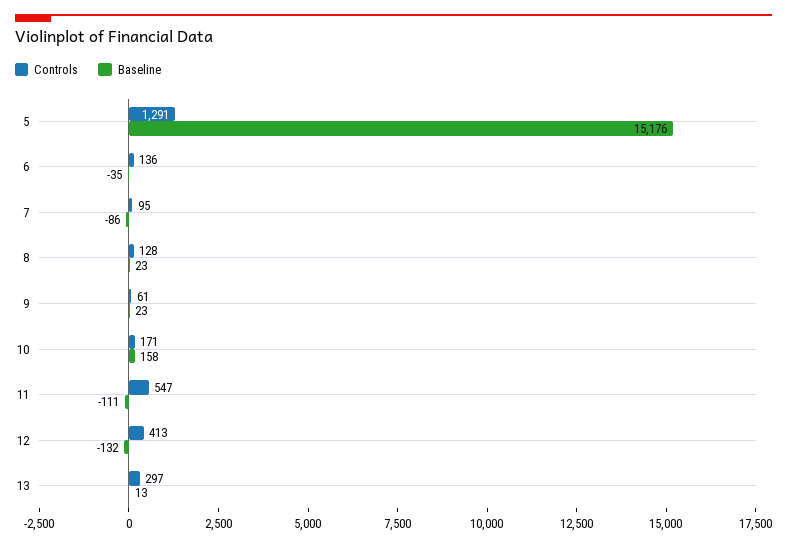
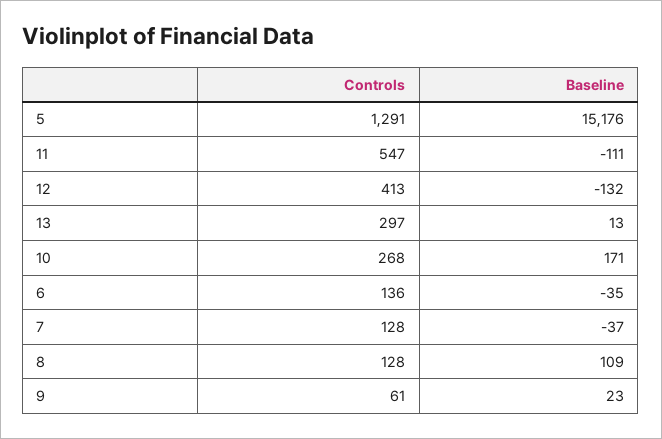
Controls, 7: 95 -> 128
Baseline, 7: -86 -> -37
Baseline, 8: 23 -> 109
Controls, 10: 171 -> 268
Baseline, 10: 158 -> 171

